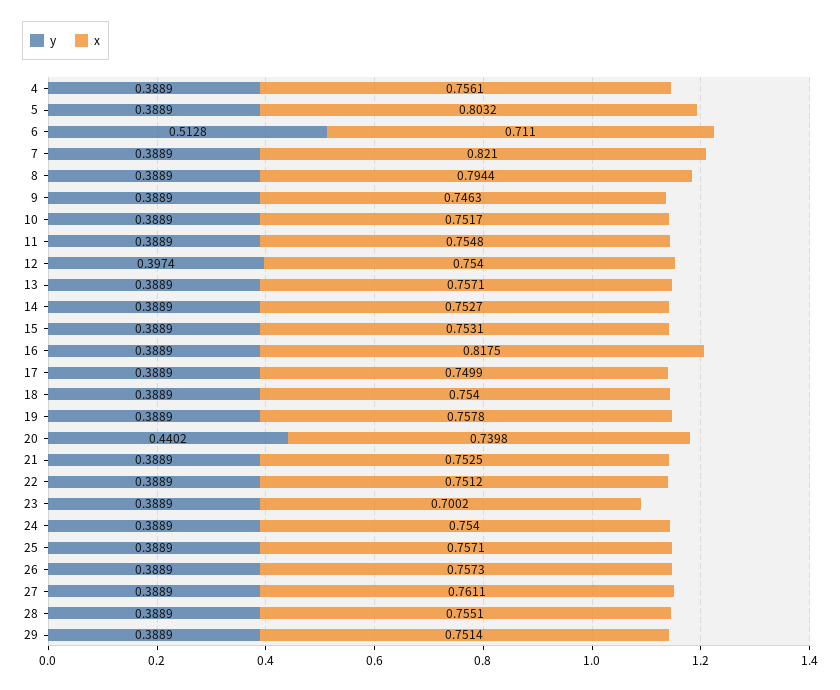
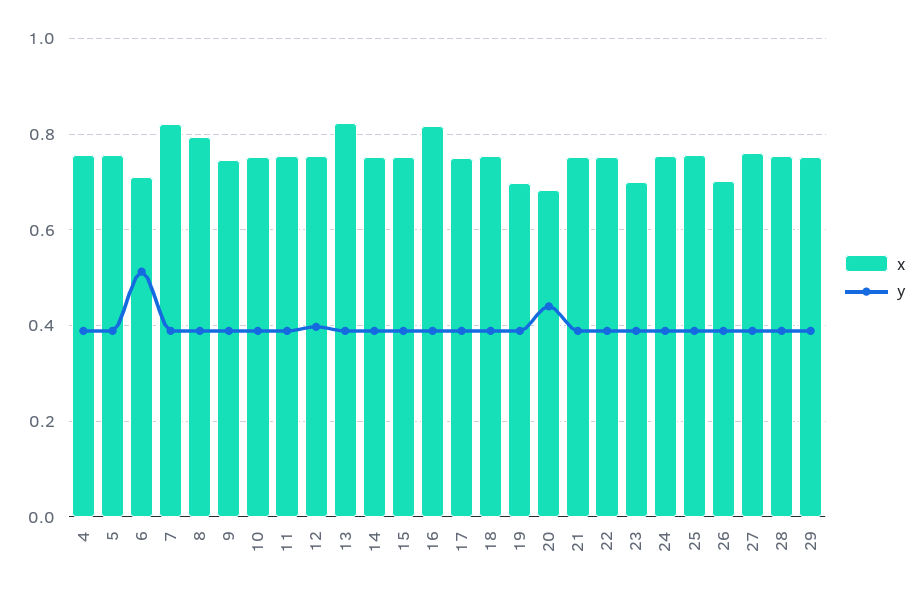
x, 5: 0.8032 -> 0.76
x, 13: 0.7571 -> 0.82
x, 19: 0.7578 -> 0.7
x, 20: 0.7398 -> 0.68
x, 26: 0.7573 -> 0.7

